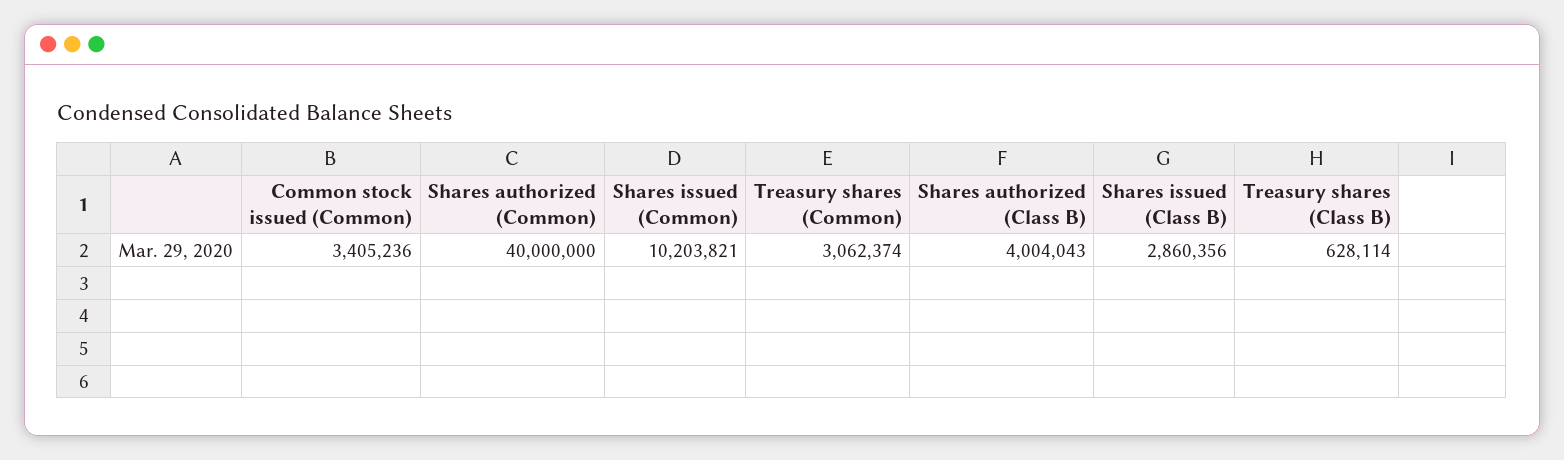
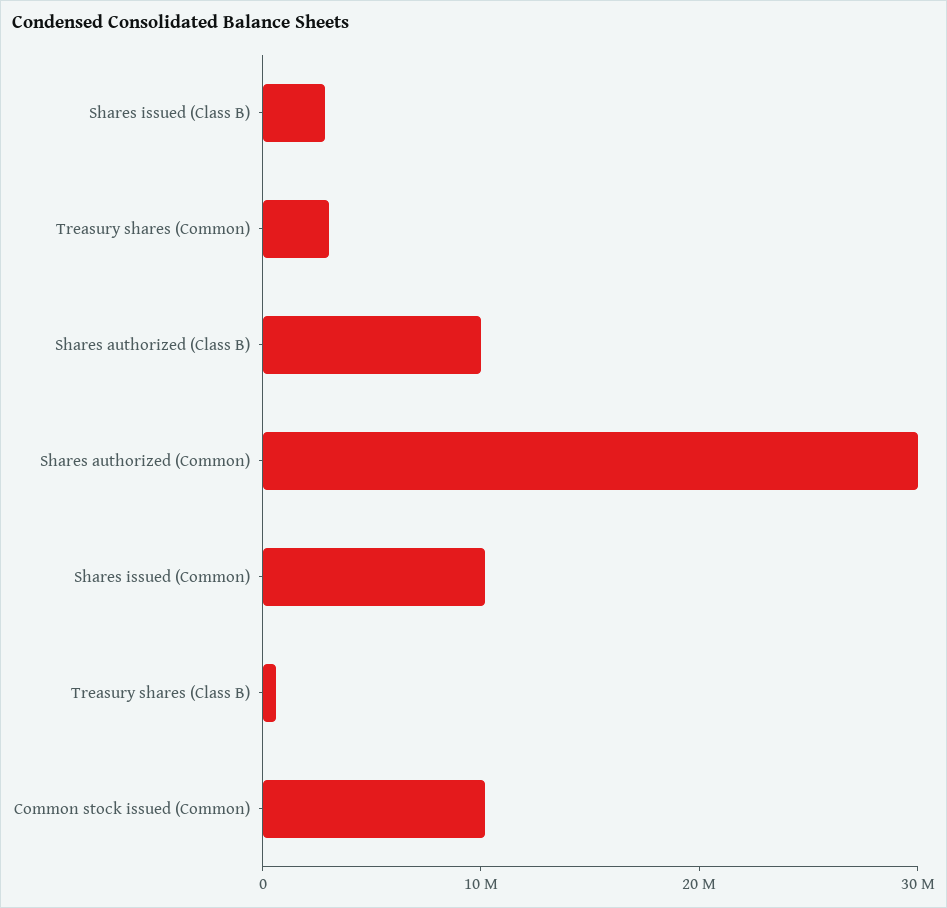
Common stock issued (Common): 3405236 -> 10000000
Shares authorized (Common): 40000000 -> 30000000
Shares authorized (Class B): 4004043 -> 10000000

